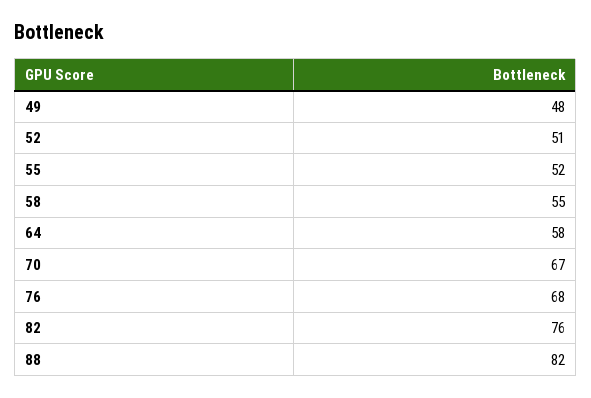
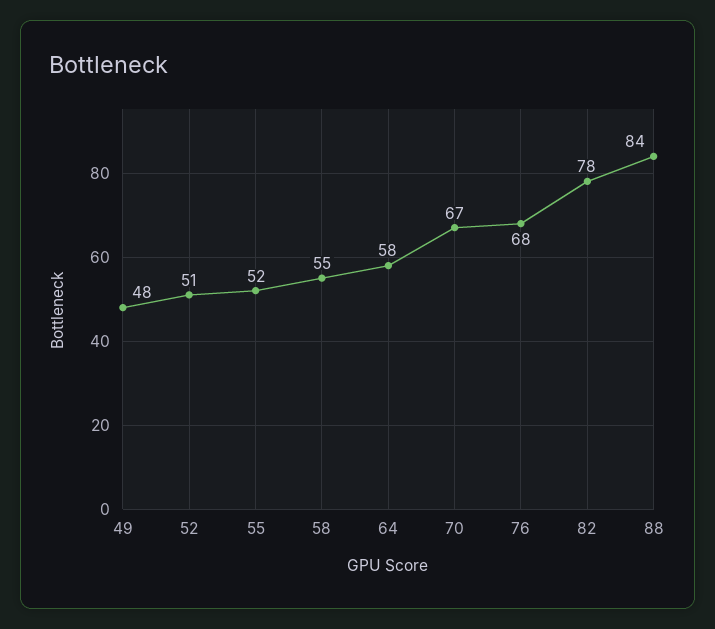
82: 76 -> 78
88: 82 -> 84

